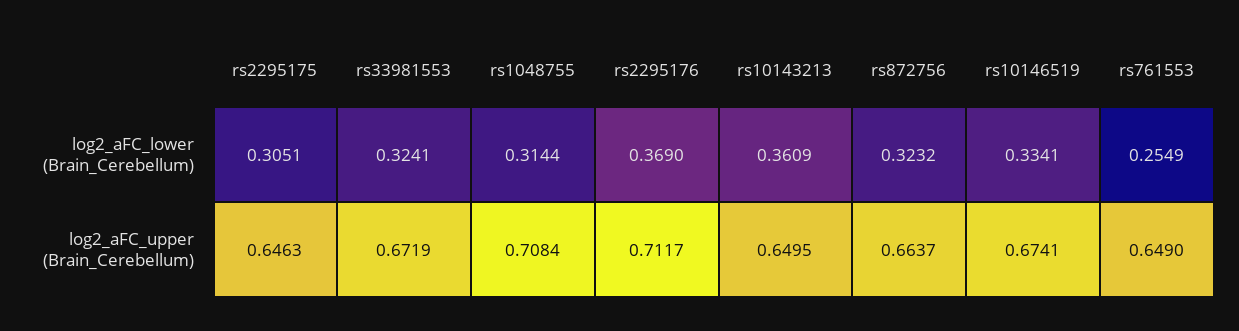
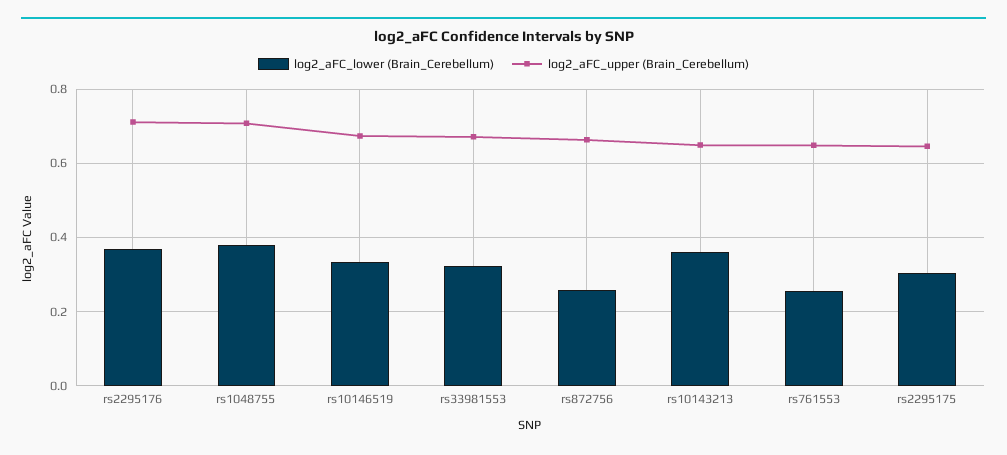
log2_aFC_lower (Brain_Cerebellum), rs1048755: 0.3144 -> 0.38
log2_aFC_lower (Brain_Cerebellum), rs872756: 0.3232 -> 0.26

